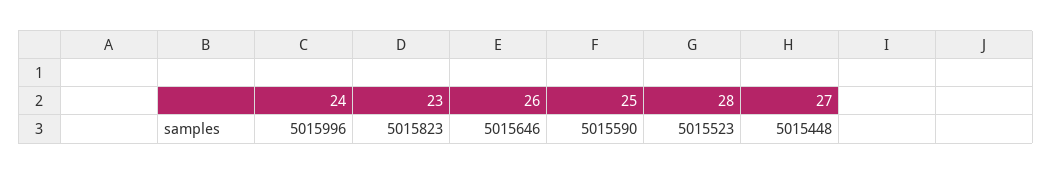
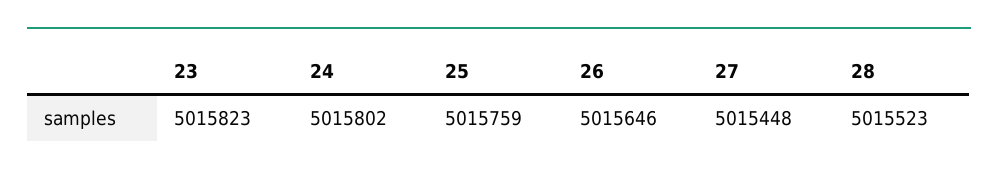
24: 5015996 -> 5015802
25: 5015590 -> 5015759

